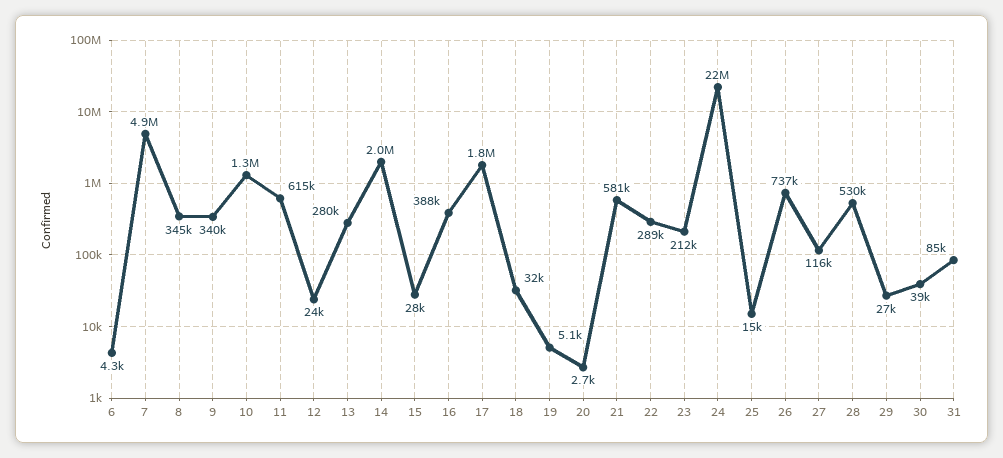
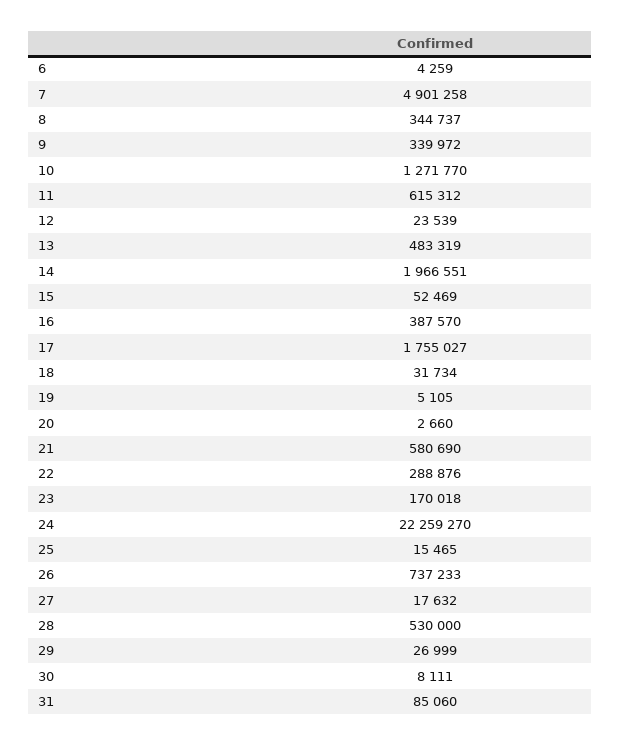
13: 280000 -> 483319
15: 28000 -> 52469
23: 212000 -> 170018
27: 116000 -> 17632
30: 39000 -> 8111

